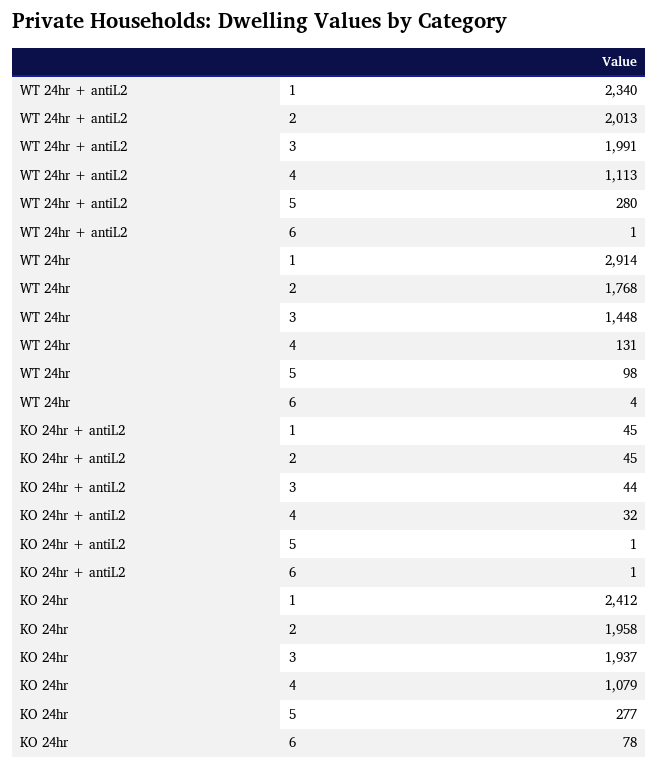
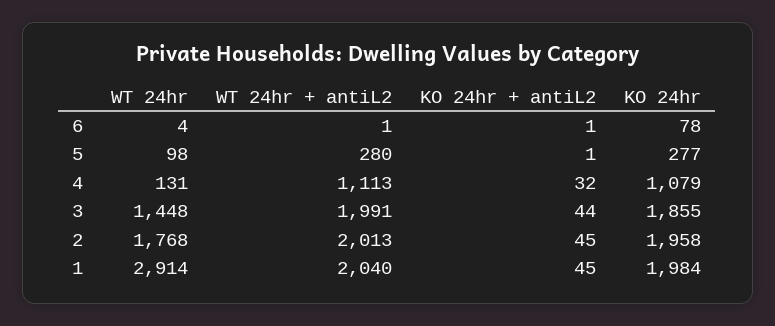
WT 24hr + antiL2, 1: 2340 -> 2040
KO 24hr, 1: 2412 -> 1984
KO 24hr, 3: 1937 -> 1855

